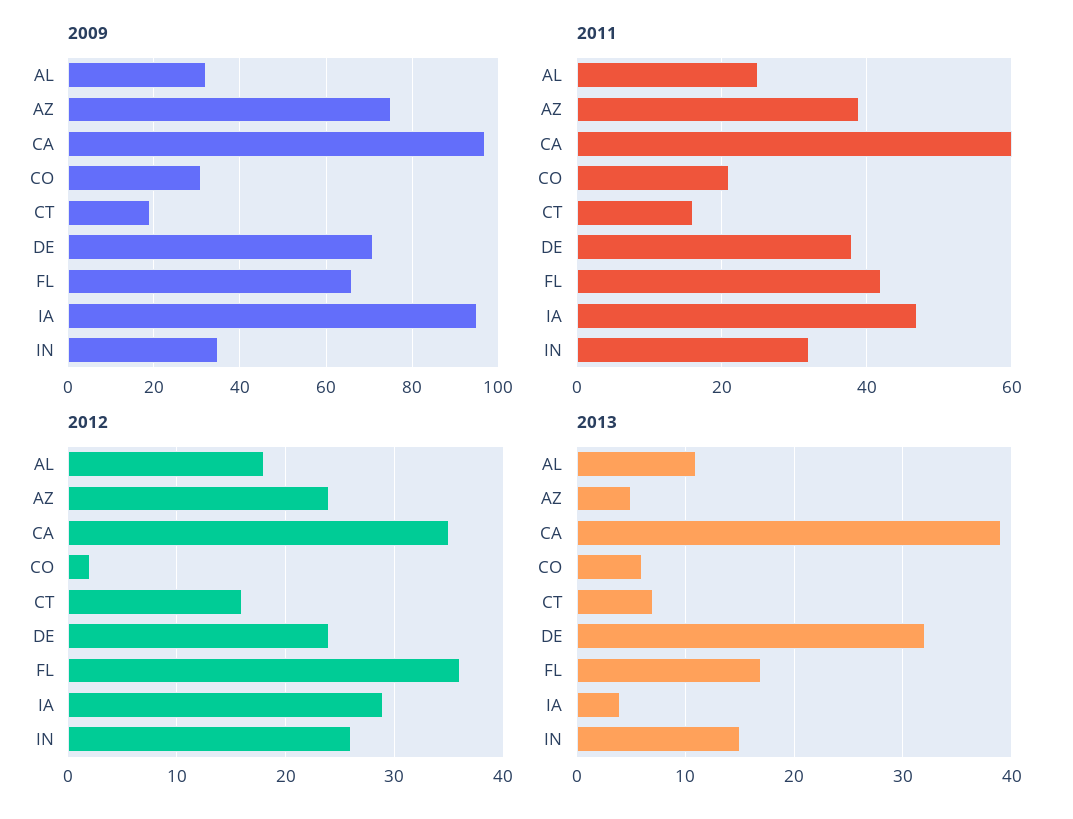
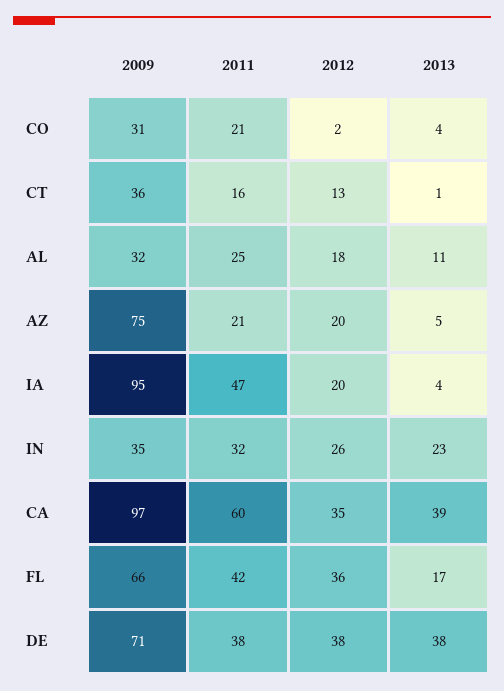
2009, CT: 20 -> 36
2011, AZ: 40 -> 21
2012, AZ: 24 -> 20
2012, CT: 16 -> 13
2012, DE: 24 -> 38
2012, IA: 29 -> 20
2013, CO: 6 -> 4
2013, CT: 7 -> 1
2013, DE: 32 -> 38
2013, IN: 15 -> 23

